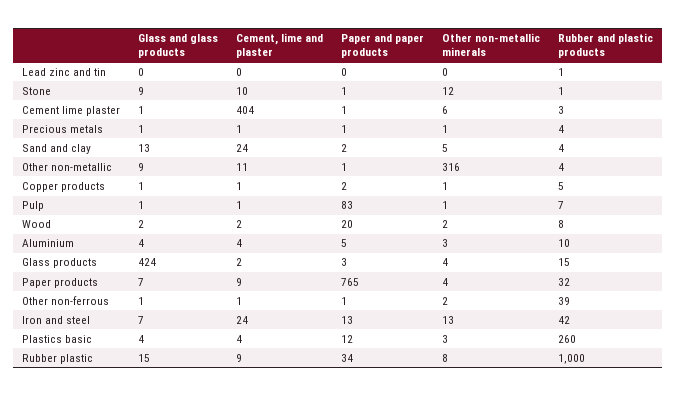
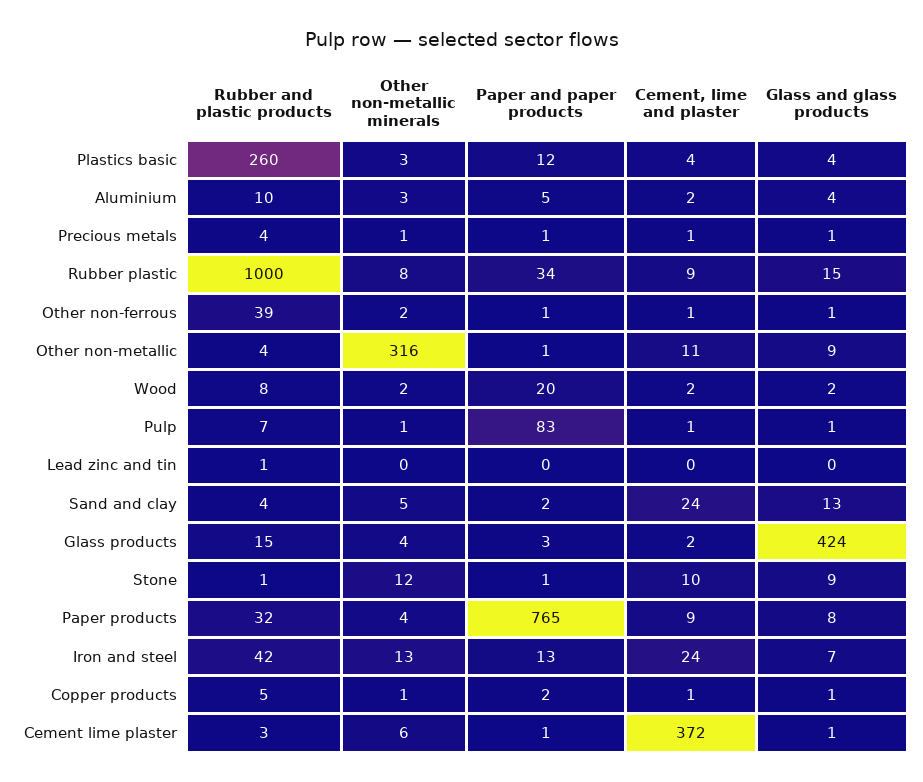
Cement, lime and plaster, Cement lime plaster: 404 -> 372
Cement, lime and plaster, Aluminium: 4 -> 2
Glass and glass products, Paper products: 7 -> 8

